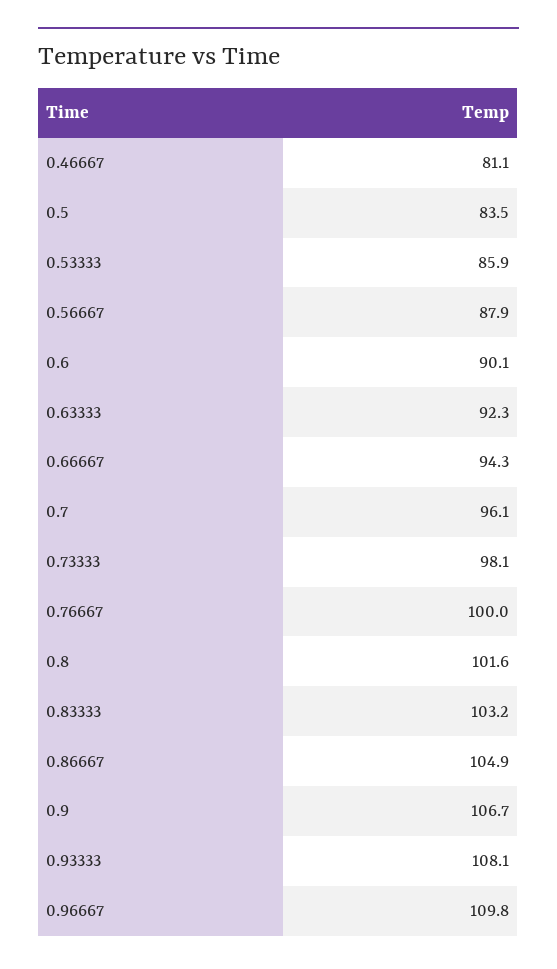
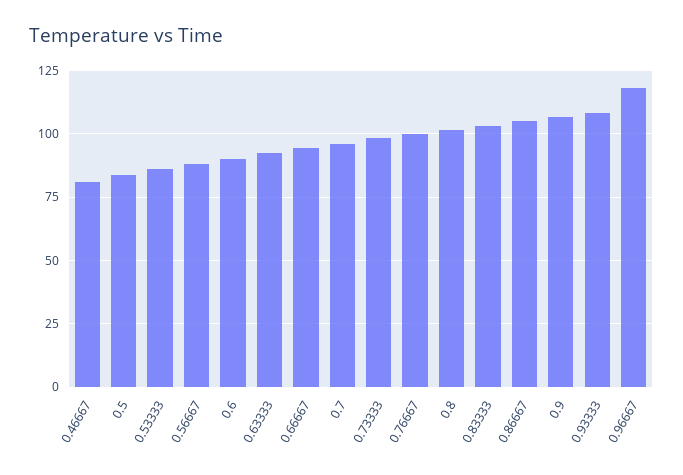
0.96667: 109.8 -> 117.5

